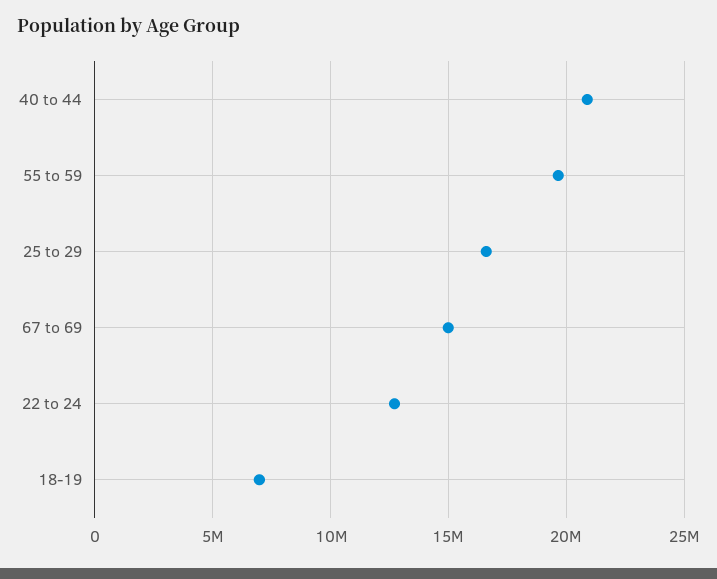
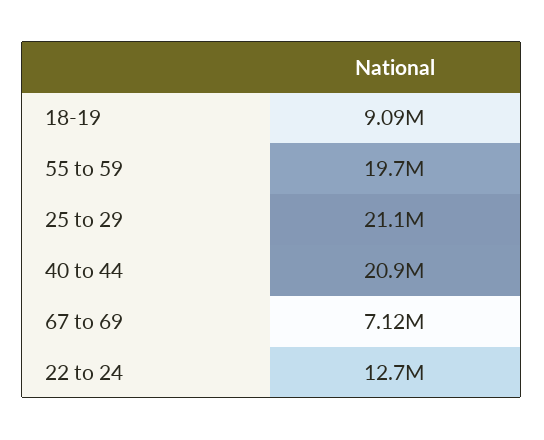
25 to 29: 16500000 -> 21100000
67 to 69: 15000000 -> 7120000
18-19: 7000000 -> 9090000

